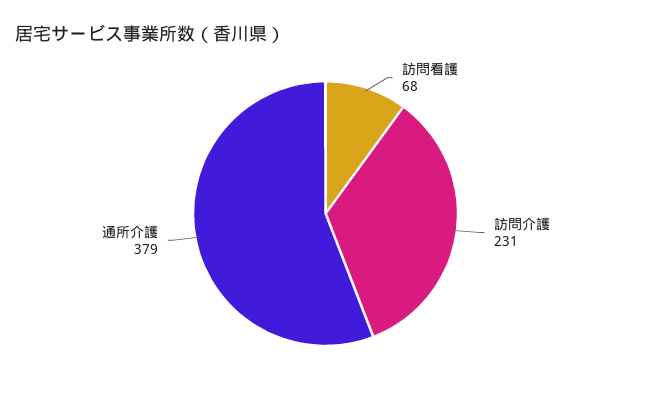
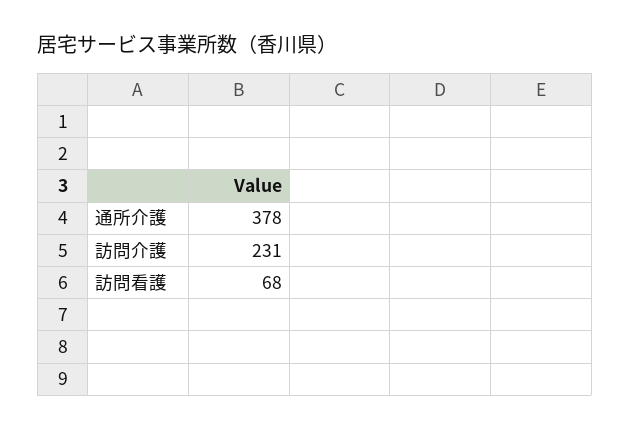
通所介護: 379 -> 378

